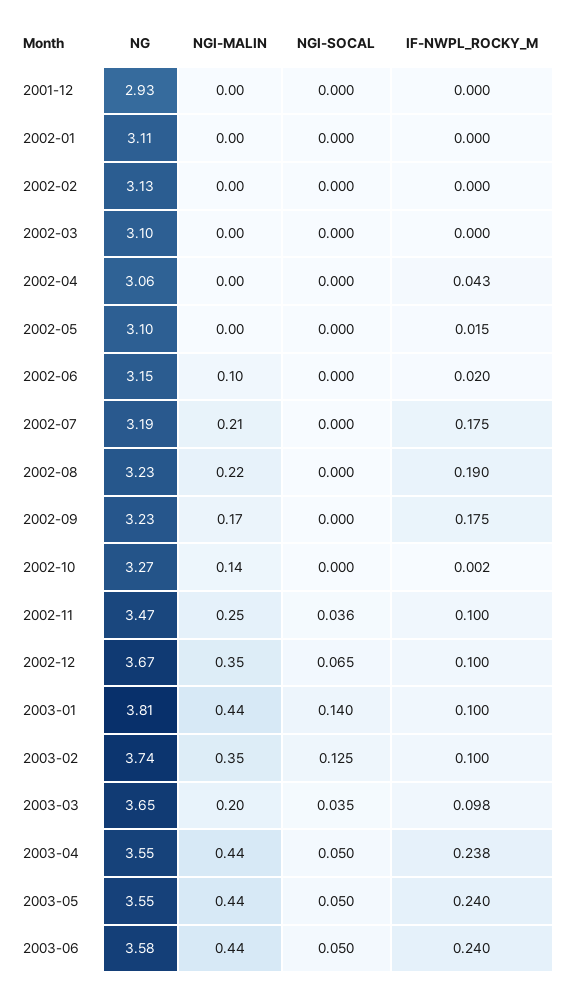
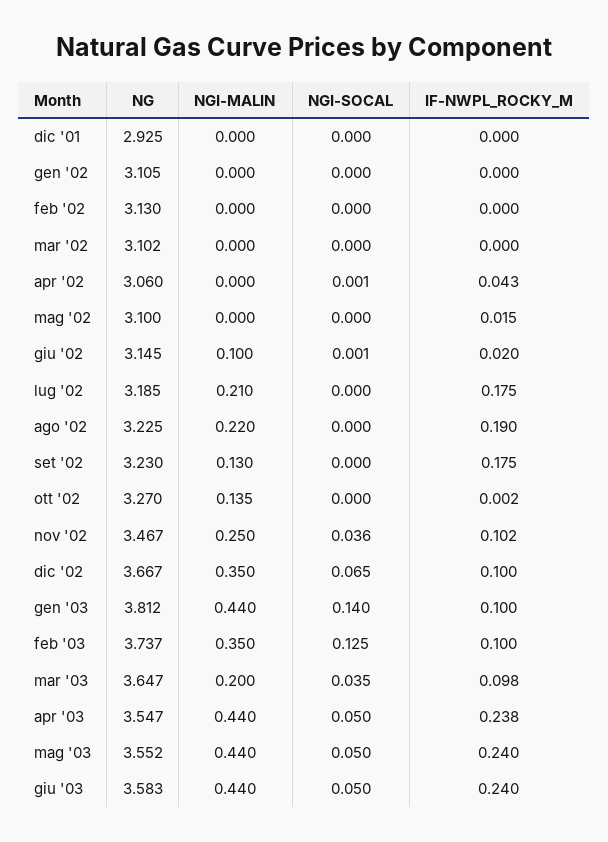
NGI-SOCAL, 2002-04: 0 -> 0.001
NGI-SOCAL, 2002-06: 0 -> 0.001
NGI-MALIN, 2002-09: 0.17 -> 0.13
IF-NWPL_ROCKY_M, 2002-11: 0.1 -> 0.102

